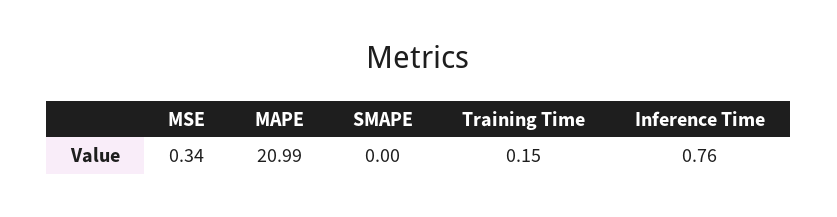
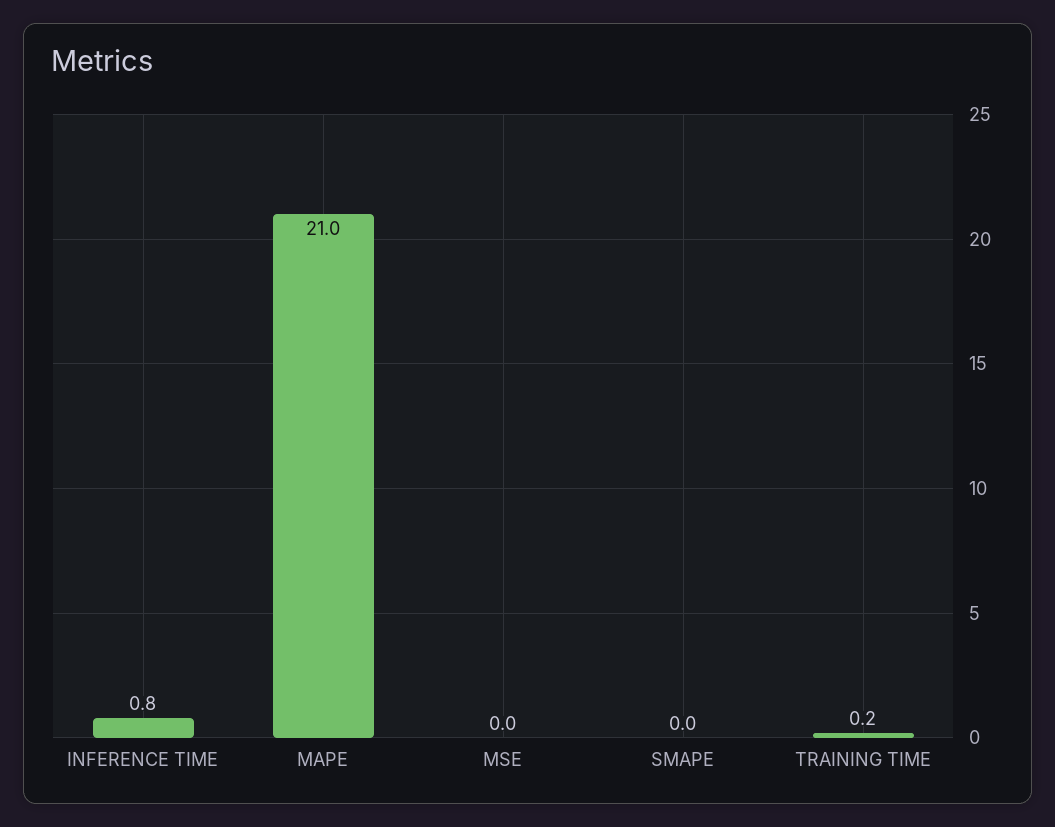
MSE: 0.34 -> 0

